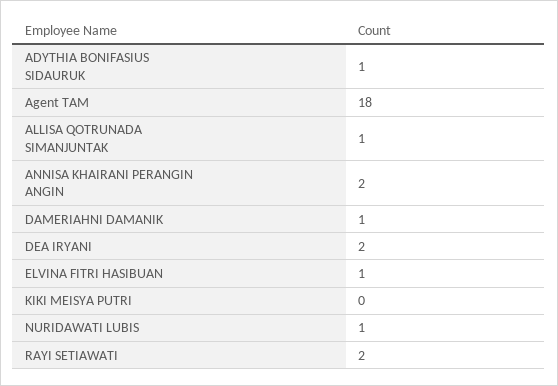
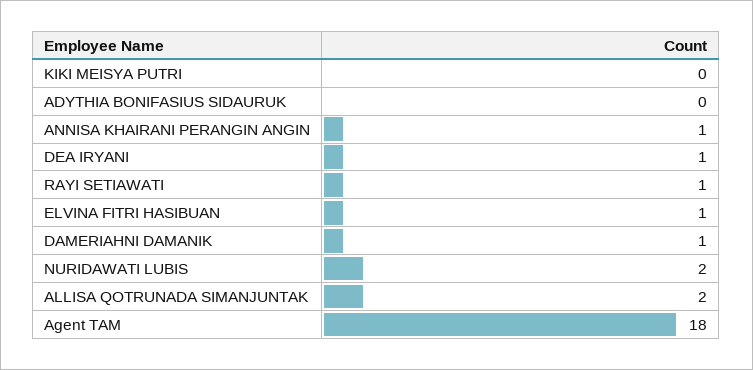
ADYTHIA BONIFASIUS SIDAURUK: 1 -> 0
ALLISA QOTRUNADA SIMANJUNTAK: 1 -> 2
ANNISA KHAIRANI PERANGIN ANGIN: 2 -> 1
DEA IRYANI: 2 -> 1
NURIDAWATI LUBIS: 1 -> 2
RAYI SETIAWATI: 2 -> 1

